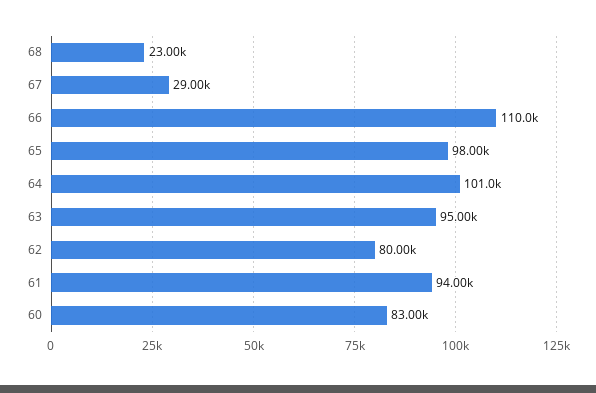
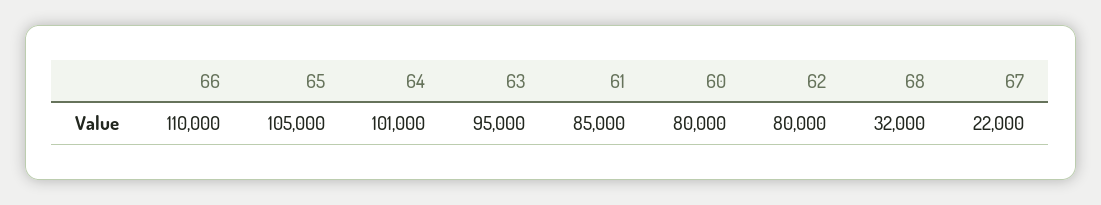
68: 23000 -> 32000
67: 29000 -> 22000
65: 98000 -> 105000
61: 94000 -> 85000
60: 83000 -> 80000

